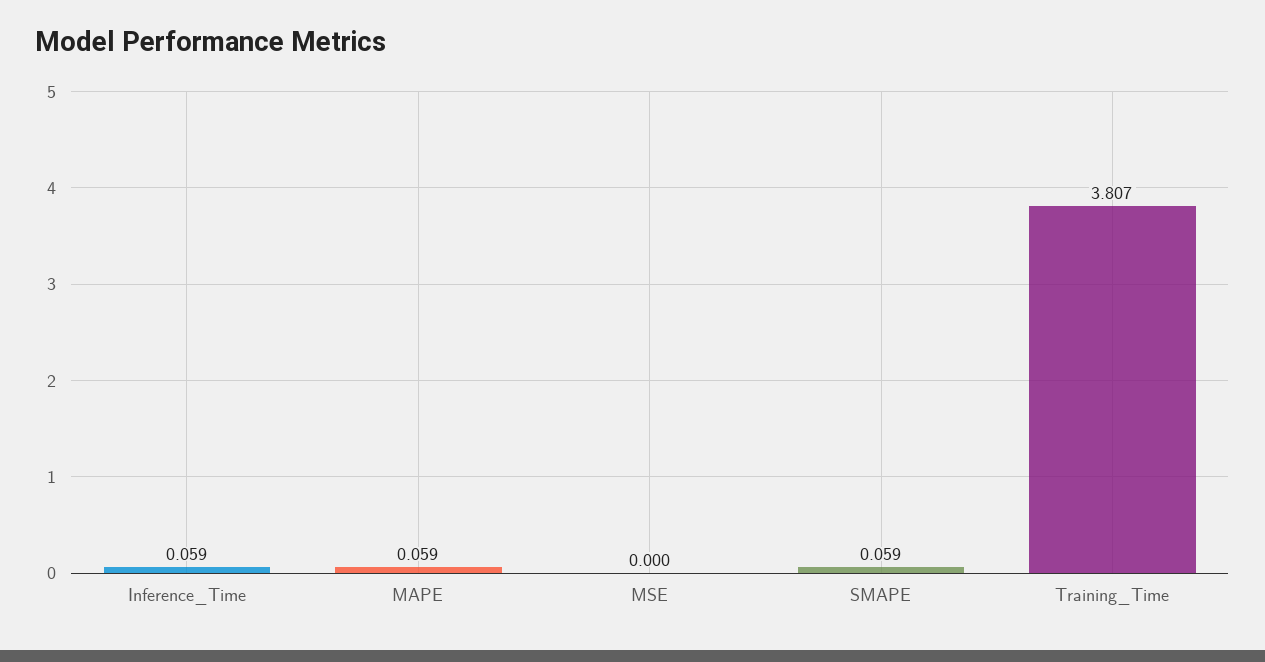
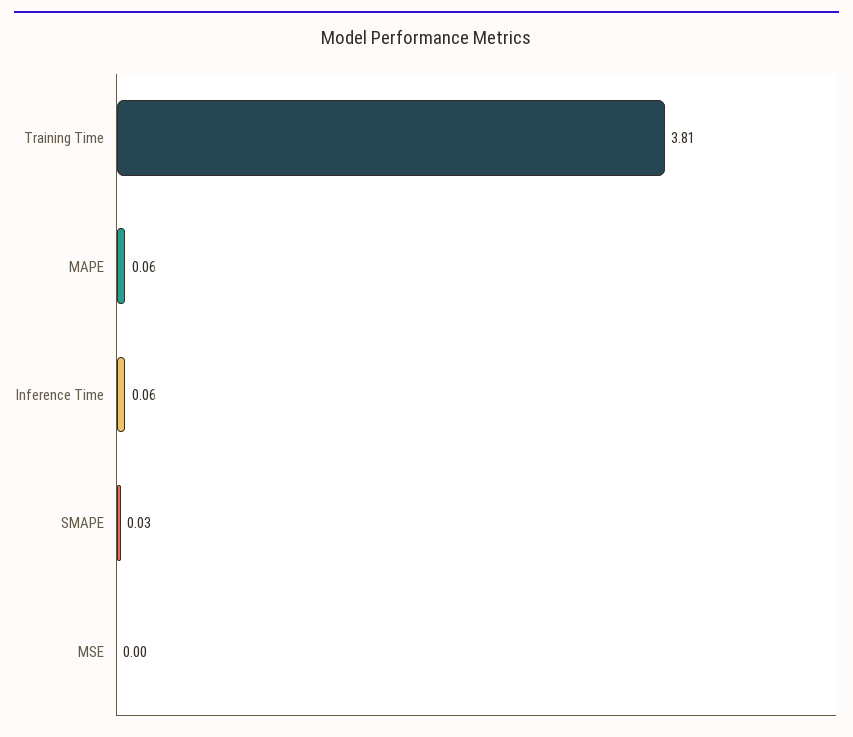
SMAPE: 0.059 -> 0.03

